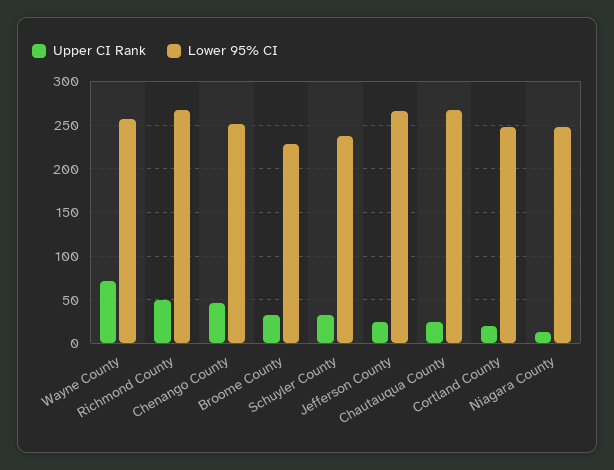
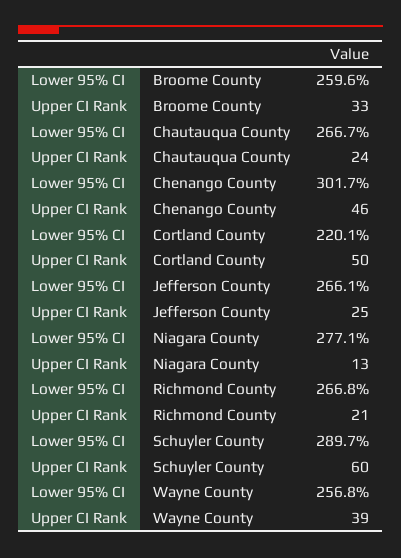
Upper CI Rank, Wayne County: 70 -> 39
Upper CI Rank, Richmond County: 50 -> 21
Lower 95% CI, Chenango County: 250 -> 301.7
Lower 95% CI, Broome County: 230 -> 259.6
Upper CI Rank, Schuyler County: 30 -> 60
Lower 95% CI, Schuyler County: 240 -> 289.7
Upper CI Rank, Cortland County: 20 -> 50
Lower 95% CI, Cortland County: 250 -> 220.1
Lower 95% CI, Niagara County: 250 -> 277.1

